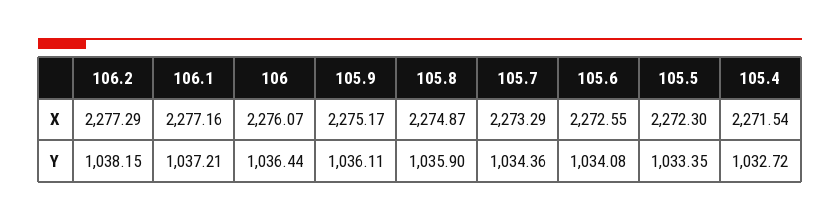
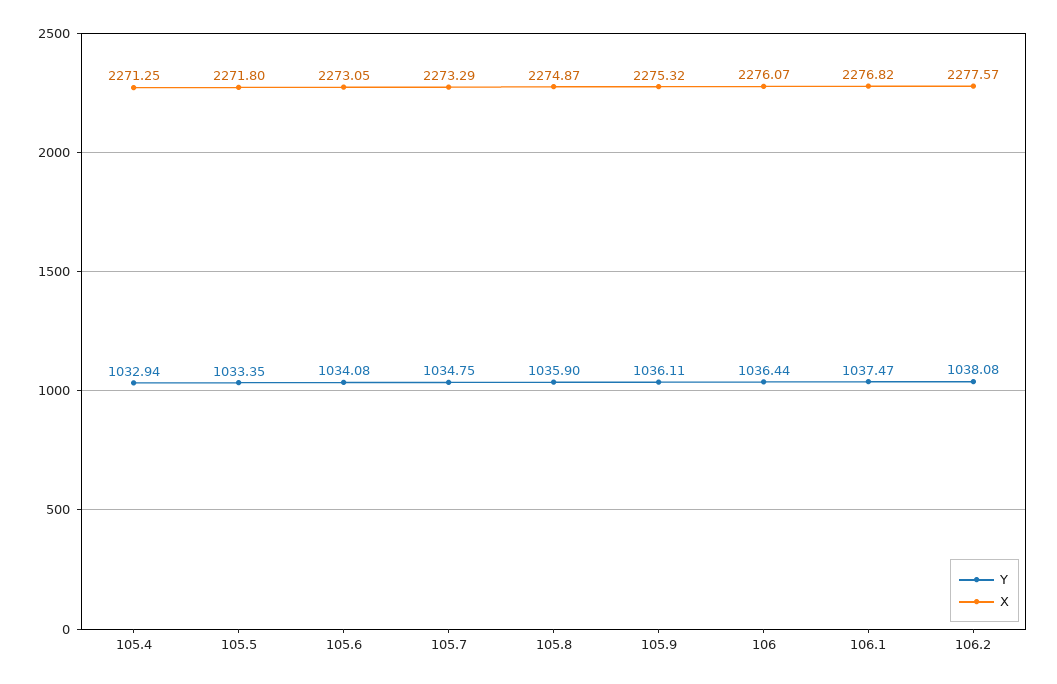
X, 106.2: 2277.29 -> 2277.57
X, 106.1: 2277.16 -> 2276.82
X, 105.9: 2275.17 -> 2275.32
X, 105.6: 2272.55 -> 2273.05
X, 105.5: 2272.3 -> 2271.8
X, 105.4: 2271.54 -> 2271.25
Y, 106.2: 1038.15 -> 1038.08
Y, 106.1: 1037.21 -> 1037.47
Y, 105.7: 1034.36 -> 1034.75
Y, 105.4: 1032.72 -> 1032.94

